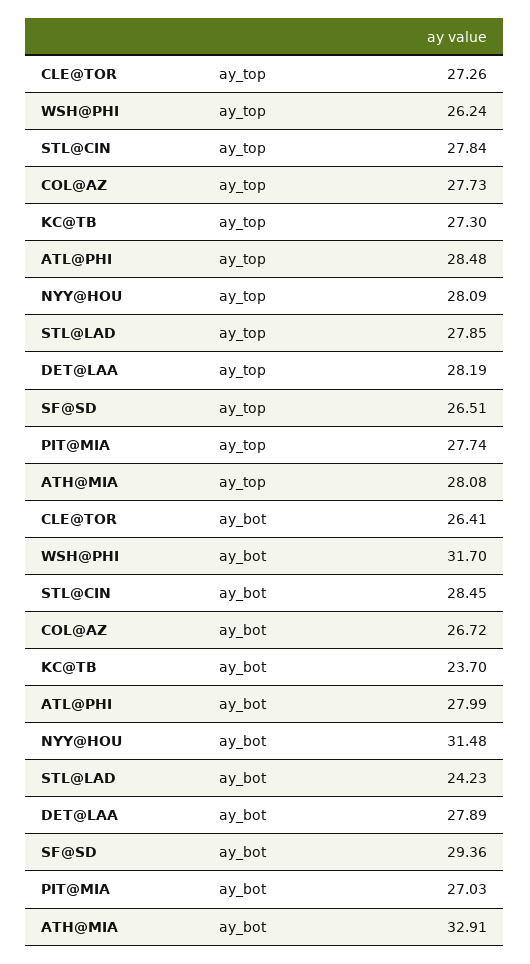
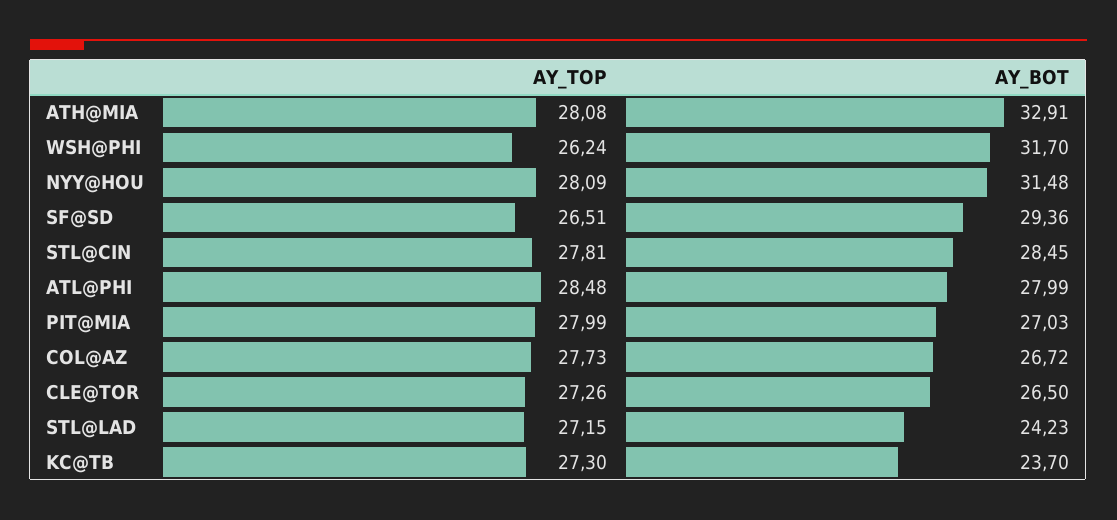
STL@CIN, ay_top: 27.84 -> 27.81
STL@LAD, ay_top: 27.85 -> 27.15
DET@LAA, ay_top: 28.19 -> none
PIT@MIA, ay_top: 27.74 -> 27.99
CLE@TOR, ay_bot: 26.41 -> 26.5
DET@LAA, ay_bot: 27.89 -> none

